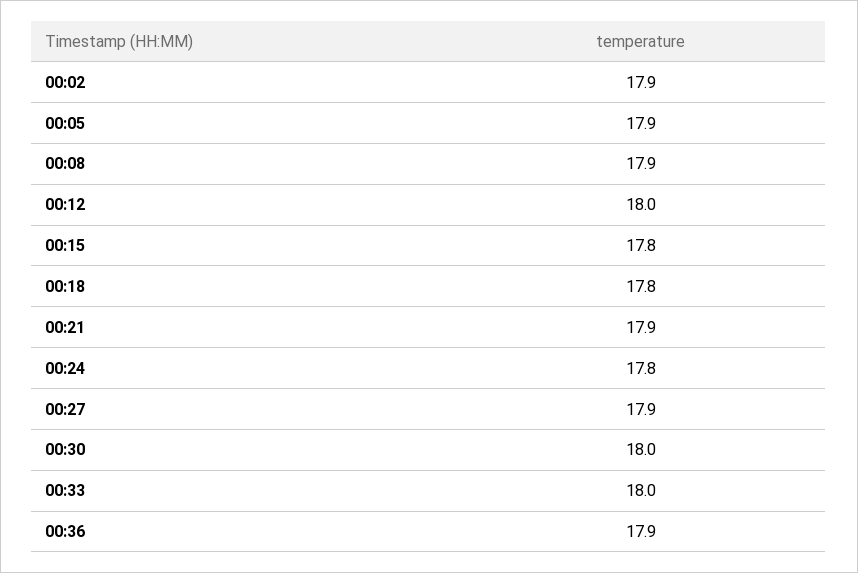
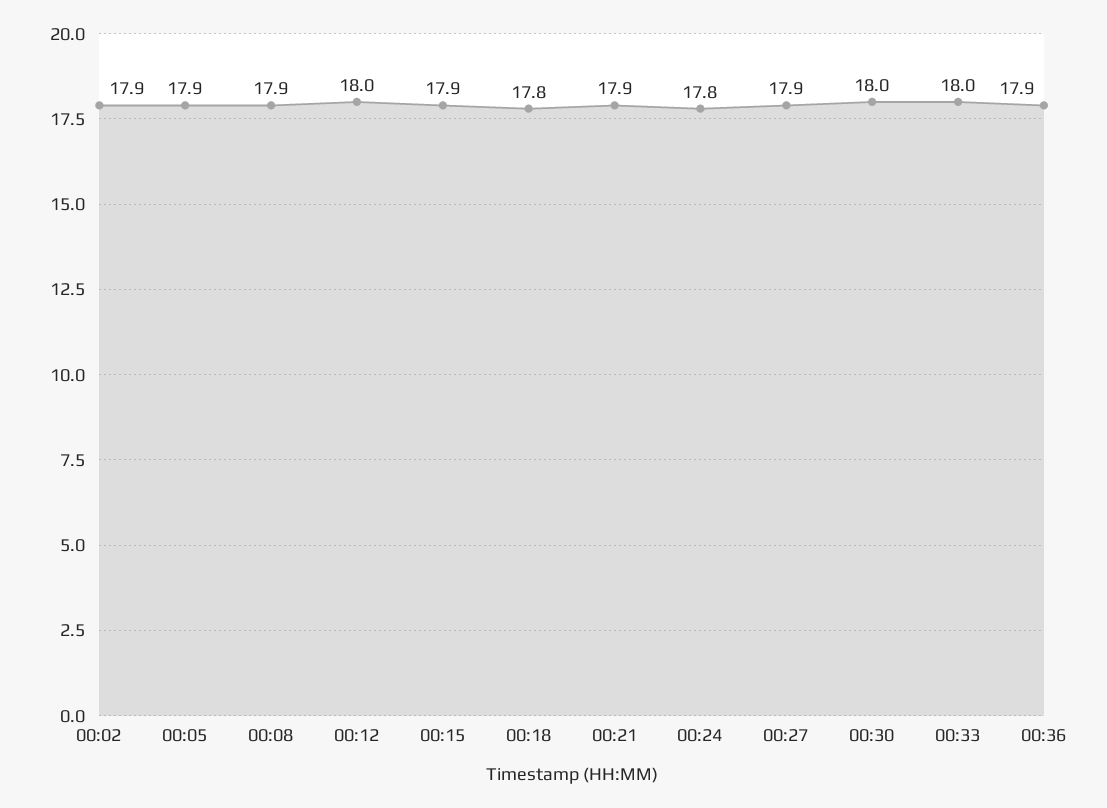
00:15: 17.8 -> 17.9

